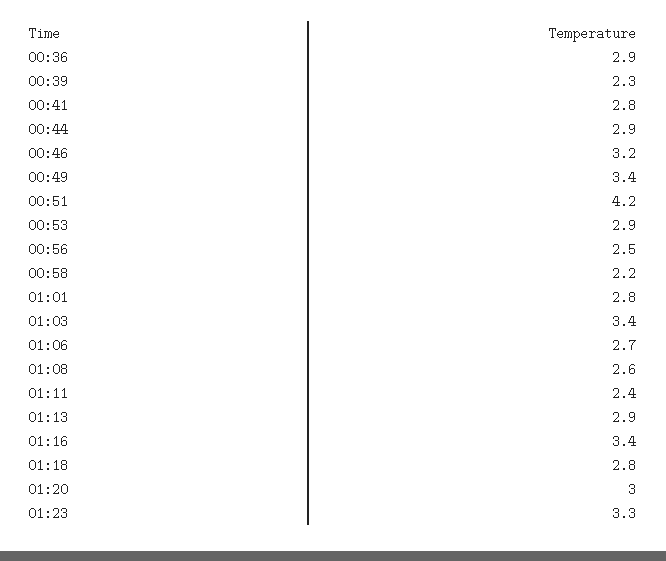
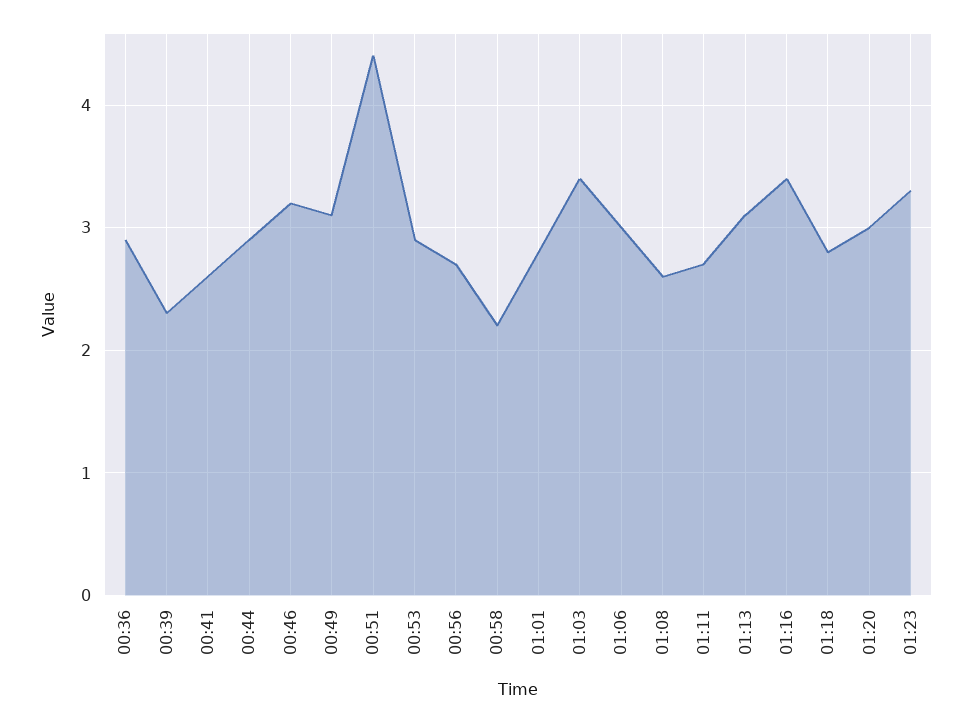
00:41: 2.8 -> 2.6
00:49: 3.4 -> 3.1
00:51: 4.2 -> 4.4
00:56: 2.5 -> 2.7
01:06: 2.7 -> 3
01:11: 2.4 -> 2.7
01:13: 2.9 -> 3.1

